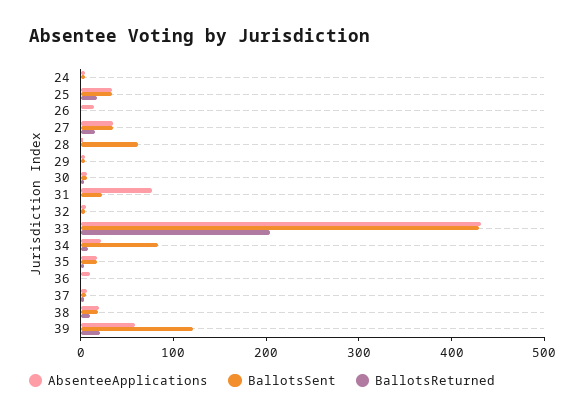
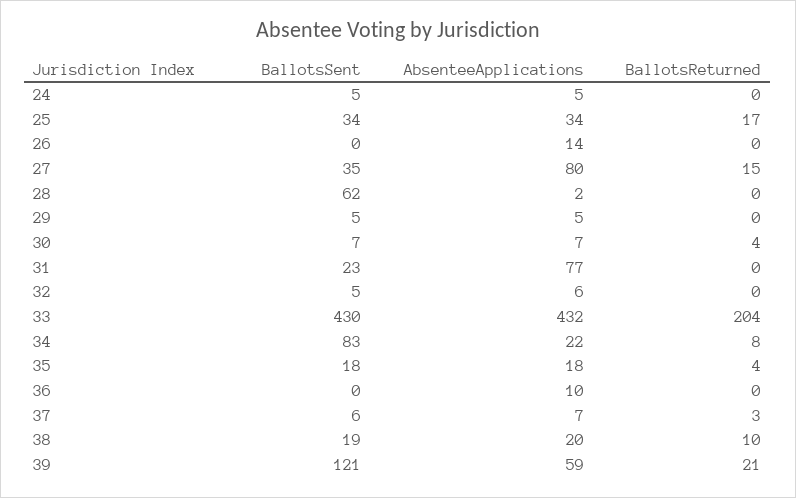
AbsenteeApplications, 27: 40 -> 80

